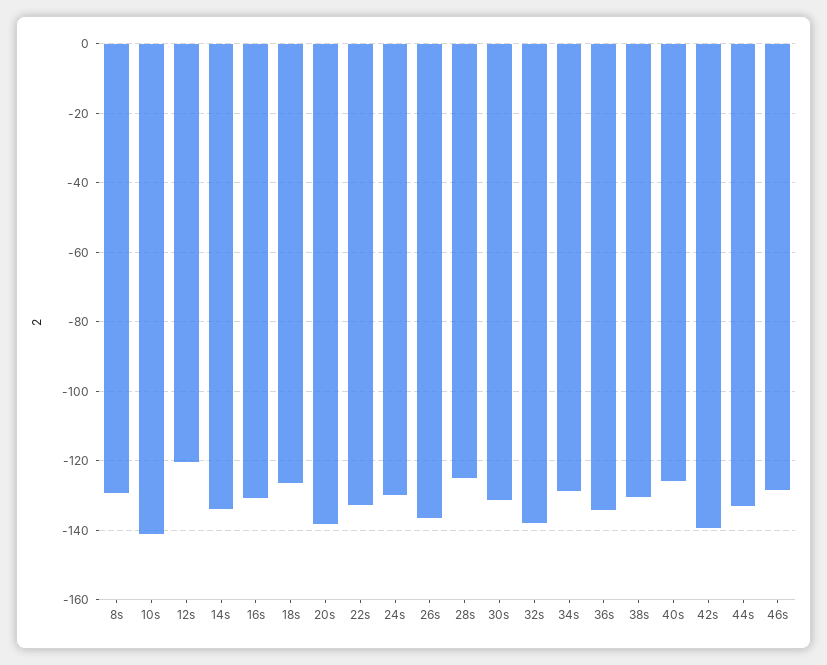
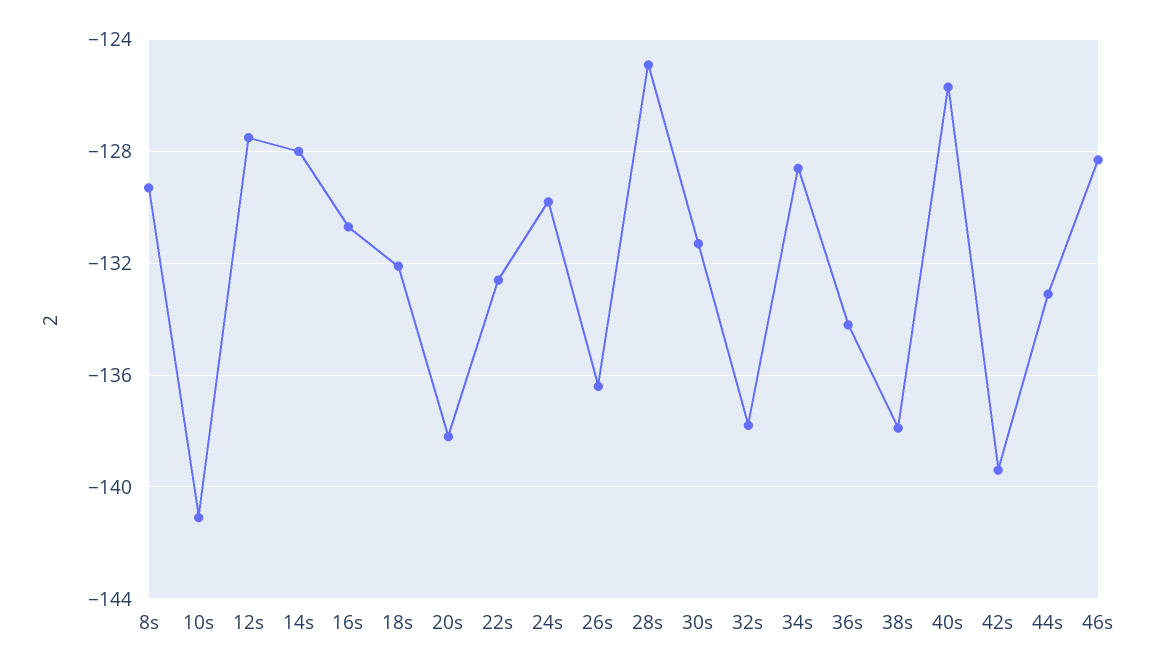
12s: -120 -> -127.5
14s: -134 -> -128
18s: -126 -> -132
38s: -130 -> -138

